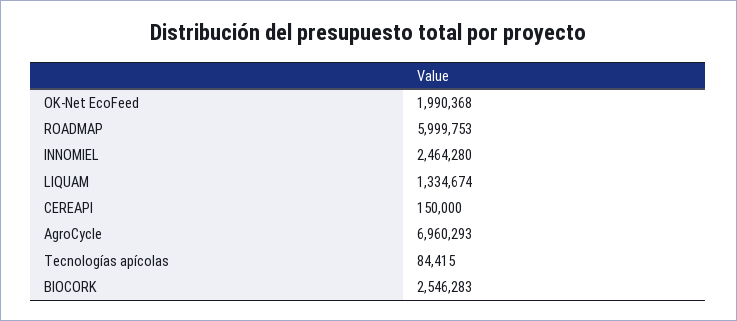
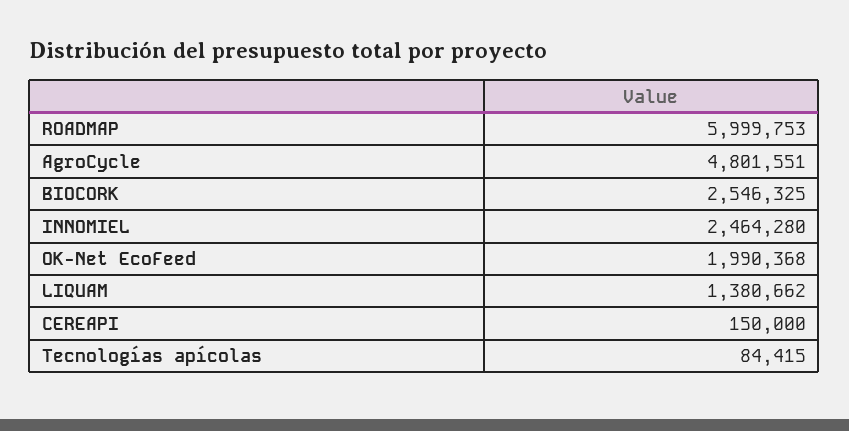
LIQUAM: 1334674 -> 1380662
AgroCycle: 6960293 -> 4801551
BIOCORK: 2546283 -> 2546325

